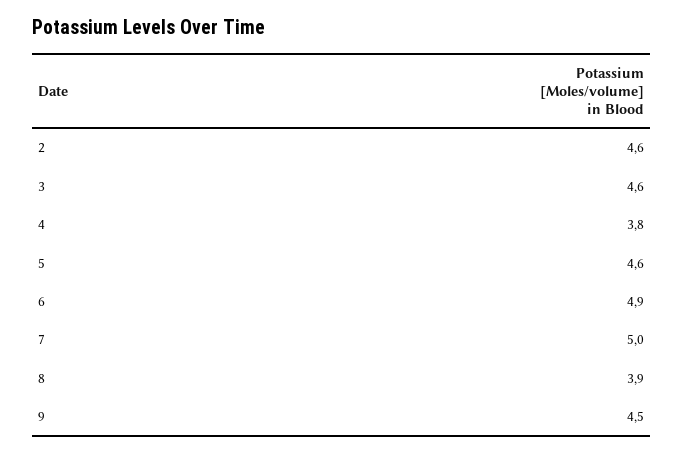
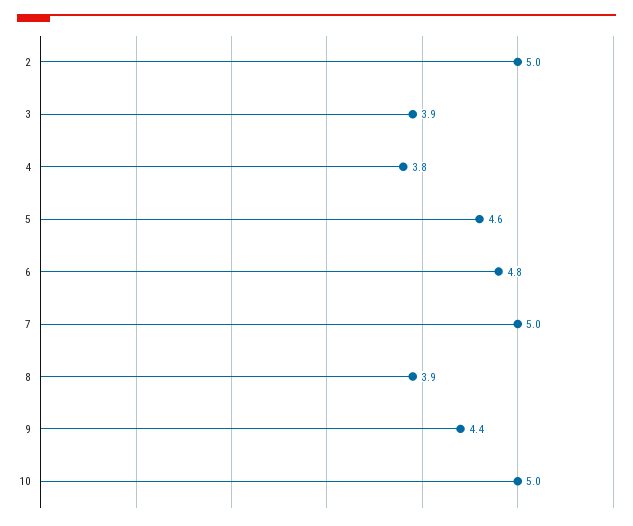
2: 4.6 -> 5
3: 4.6 -> 3.9
6: 4.9 -> 4.8
9: 4.5 -> 4.4
10: none -> 5

